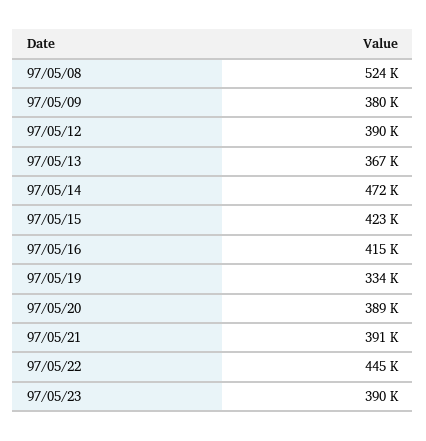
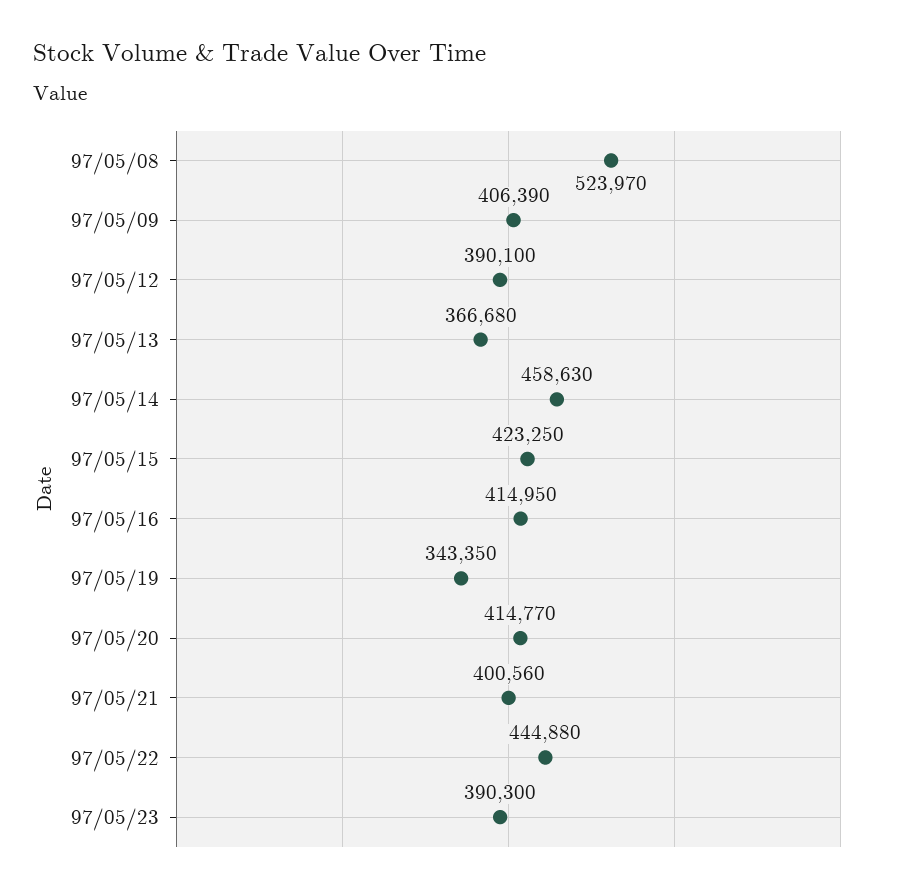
97/05/09: 380000 -> 406390
97/05/14: 472000 -> 458630
97/05/19: 334000 -> 343350
97/05/20: 389000 -> 414770
97/05/21: 391000 -> 400560

